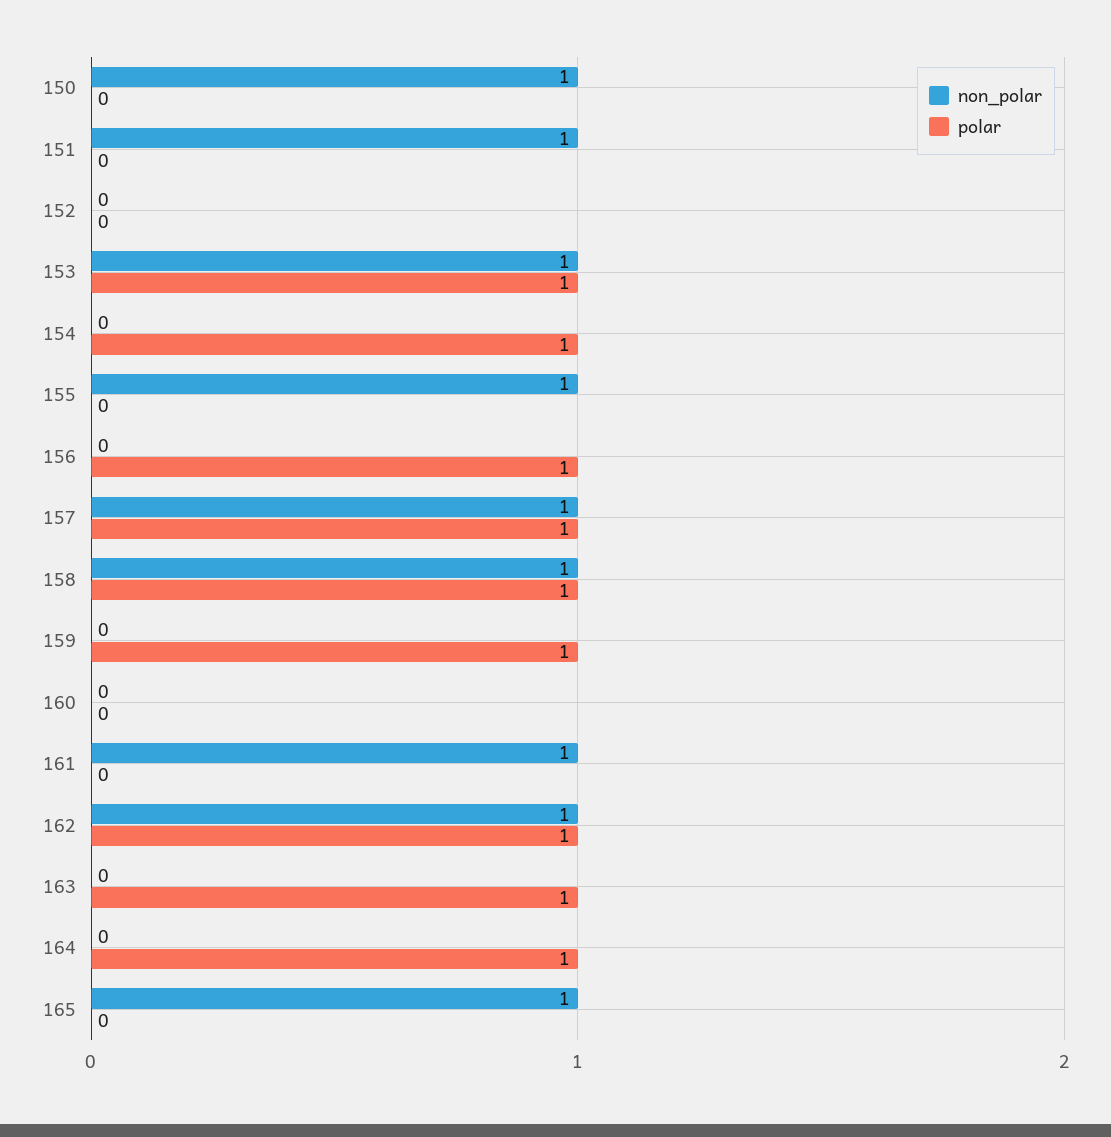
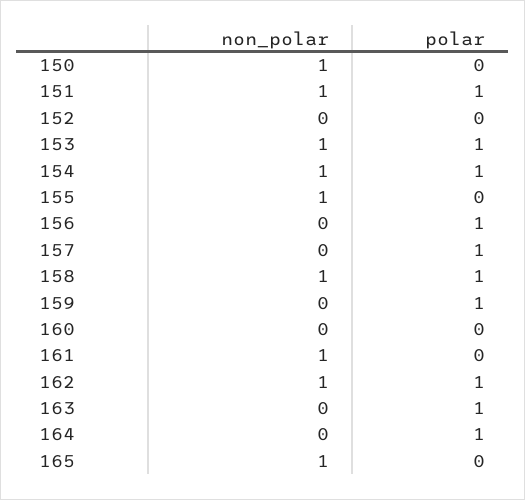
polar, 151: 0 -> 1
non_polar, 154: 0 -> 1
non_polar, 157: 1 -> 0

